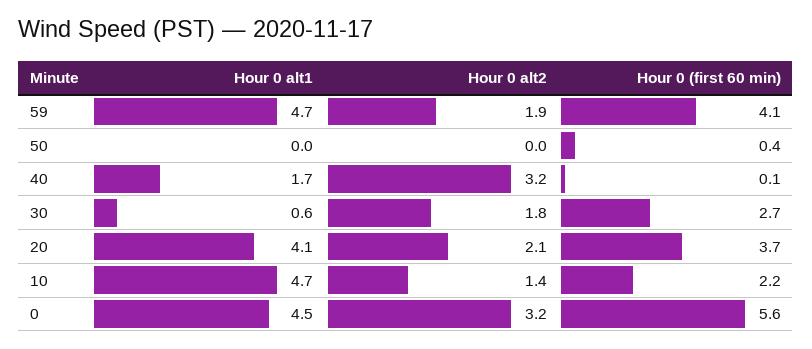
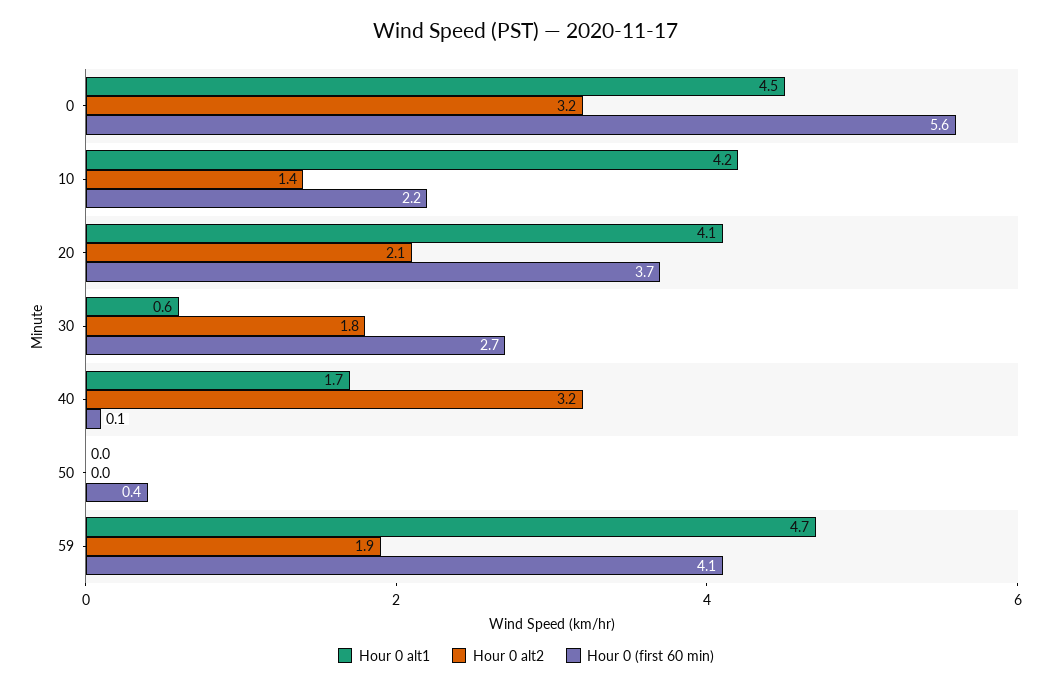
Hour 0 alt1, 10: 4.7 -> 4.2

